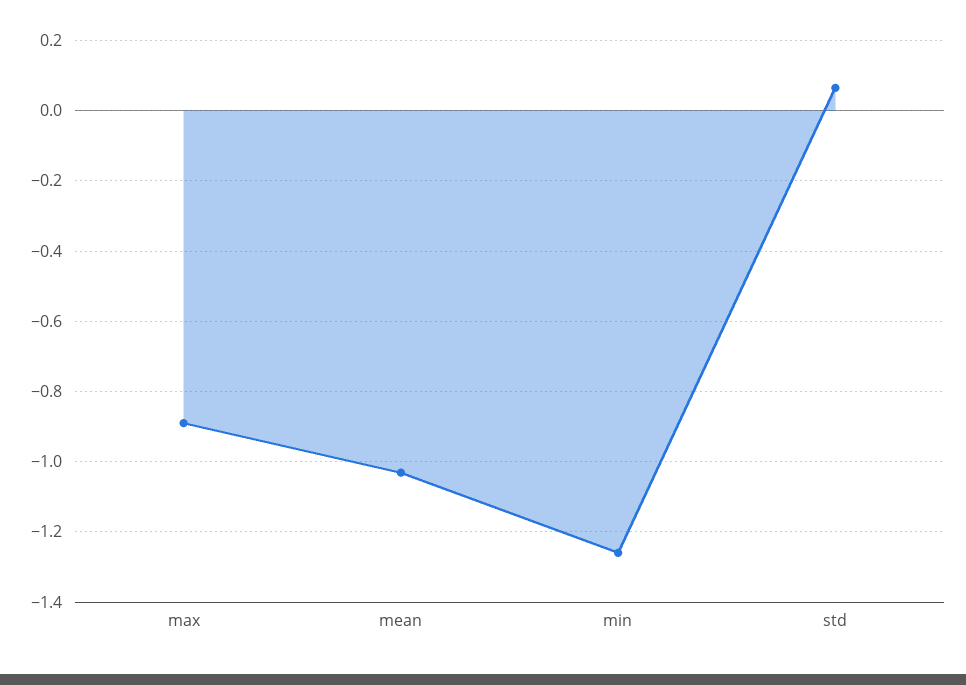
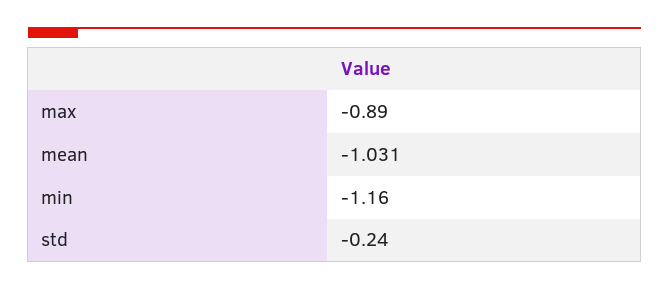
min: -1.26 -> -1.16
std: 0.06 -> -0.24

